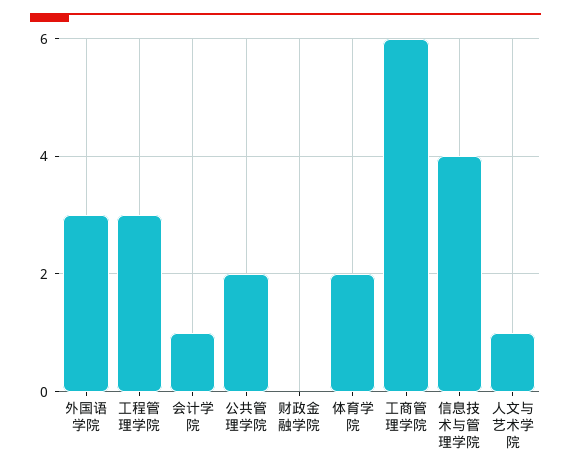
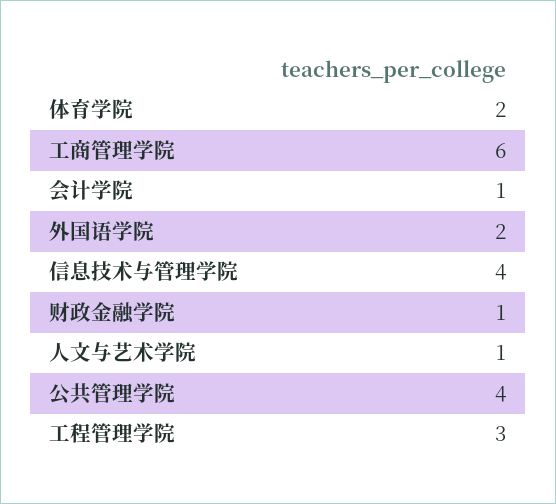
外国语学院: 3 -> 2
公共管理学院: 2 -> 4
财政金融学院: 0 -> 1

